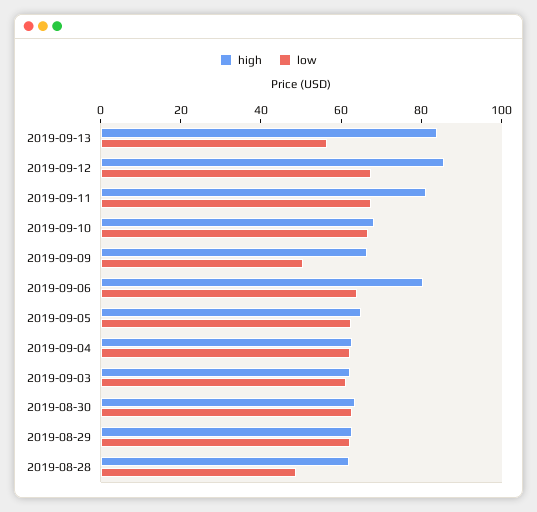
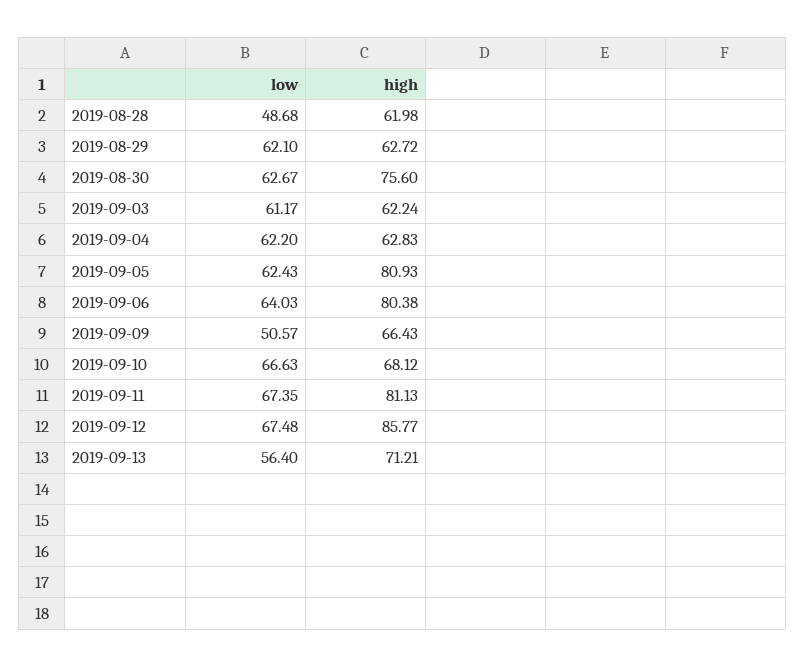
high, 2019-09-13: 85 -> 71.21
high, 2019-09-05: 65 -> 80.93
high, 2019-08-30: 65 -> 75.6

